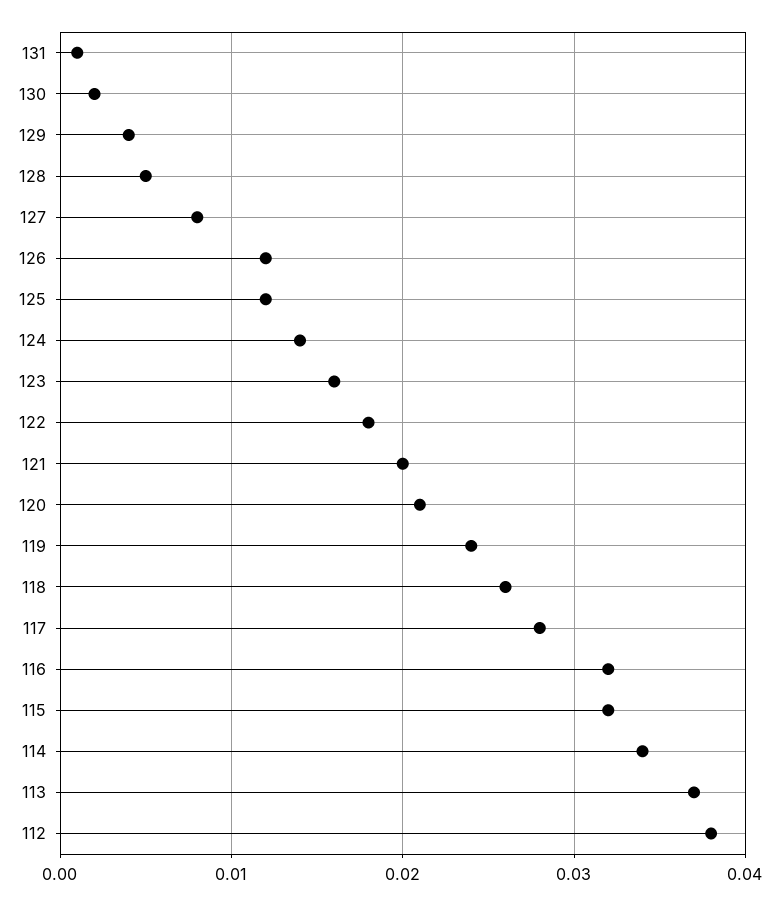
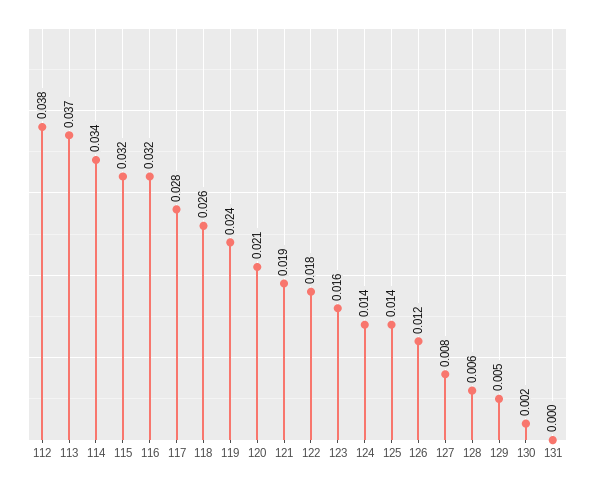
131: 0.001 -> 0
129: 0.004 -> 0.005
128: 0.005 -> 0.006
125: 0.012 -> 0.014
121: 0.02 -> 0.019

